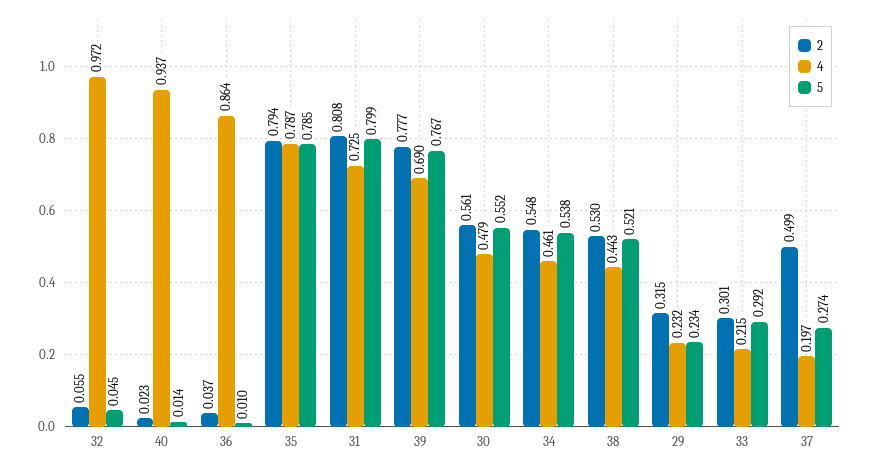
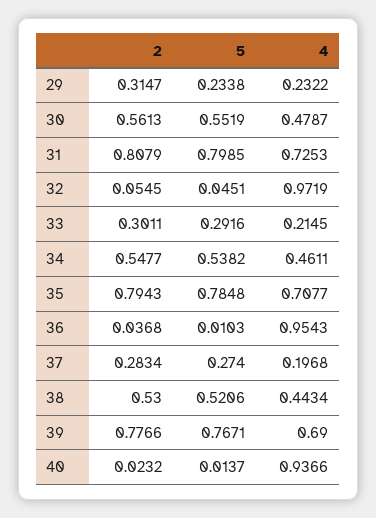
4, 36: 0.864 -> 0.9543
4, 35: 0.787 -> 0.7077
2, 37: 0.499 -> 0.2834

